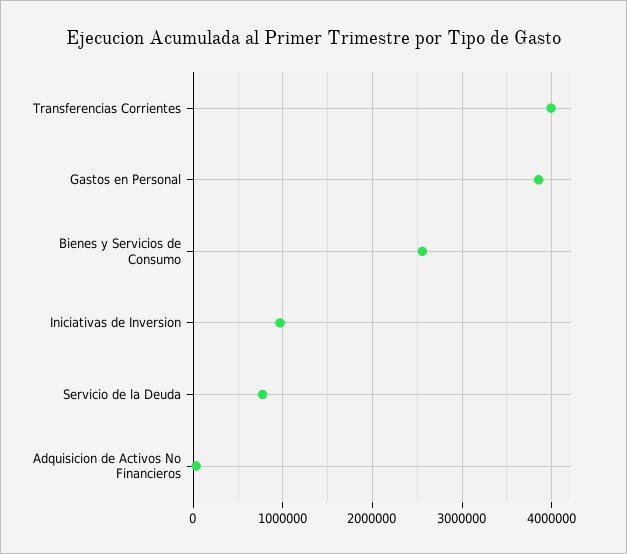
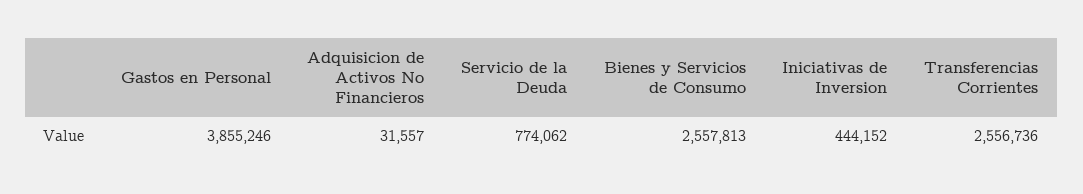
Transferencias Corrientes: 4000000 -> 2556736
Iniciativas de Inversion: 1000000 -> 444152

